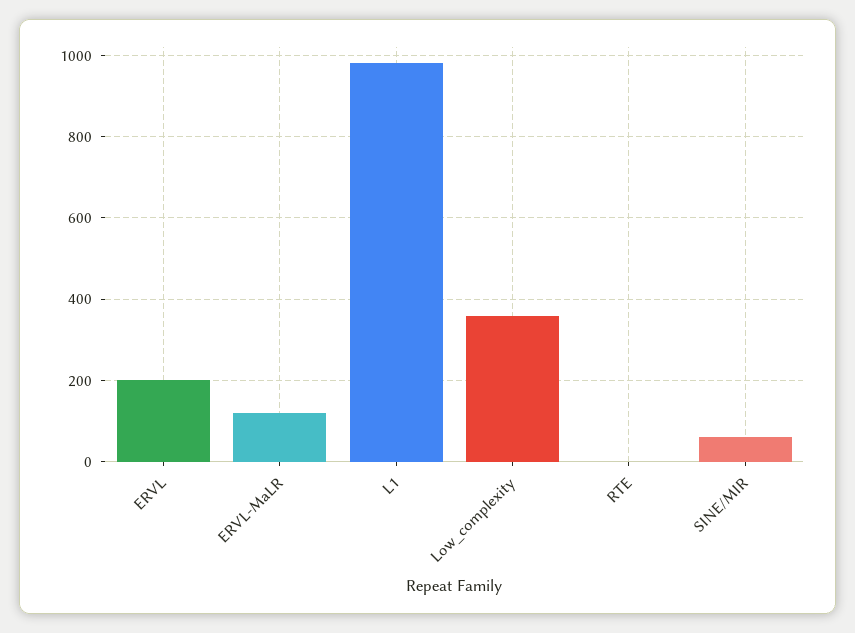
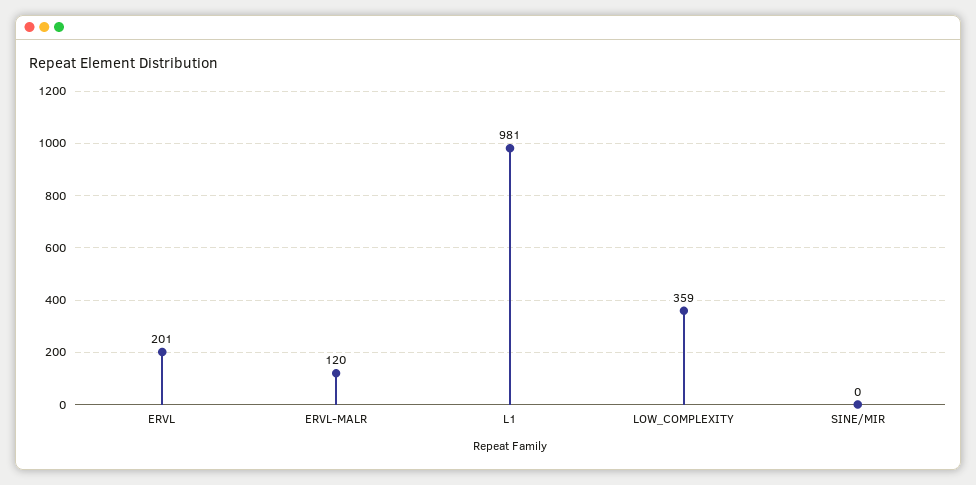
RTE: 0 -> none
SINE/MIR: 60 -> 0

